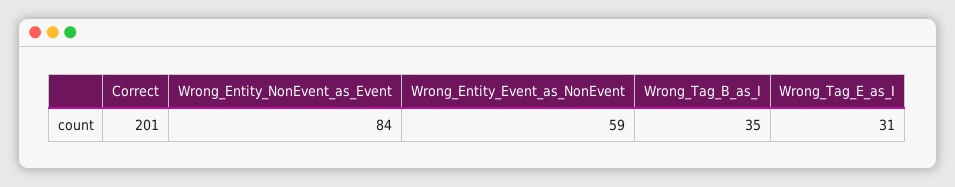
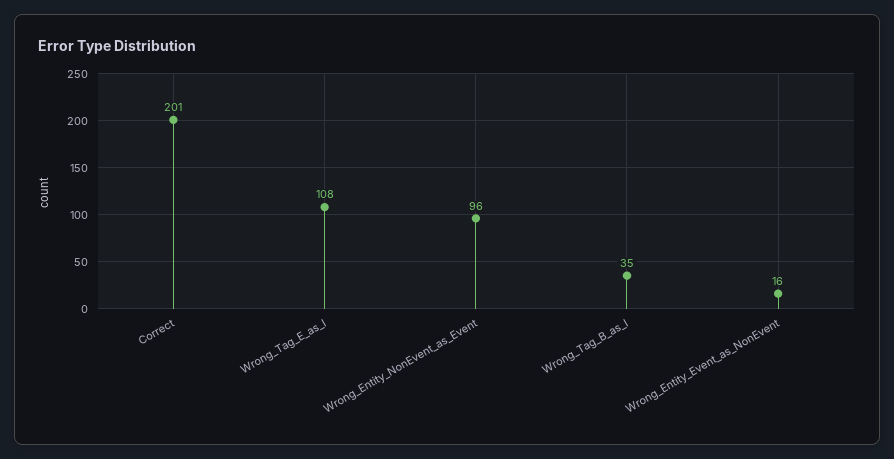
Wrong_Entity_NonEvent_as_Event: 84 -> 96
Wrong_Entity_Event_as_NonEvent: 59 -> 16
Wrong_Tag_E_as_I: 31 -> 108

